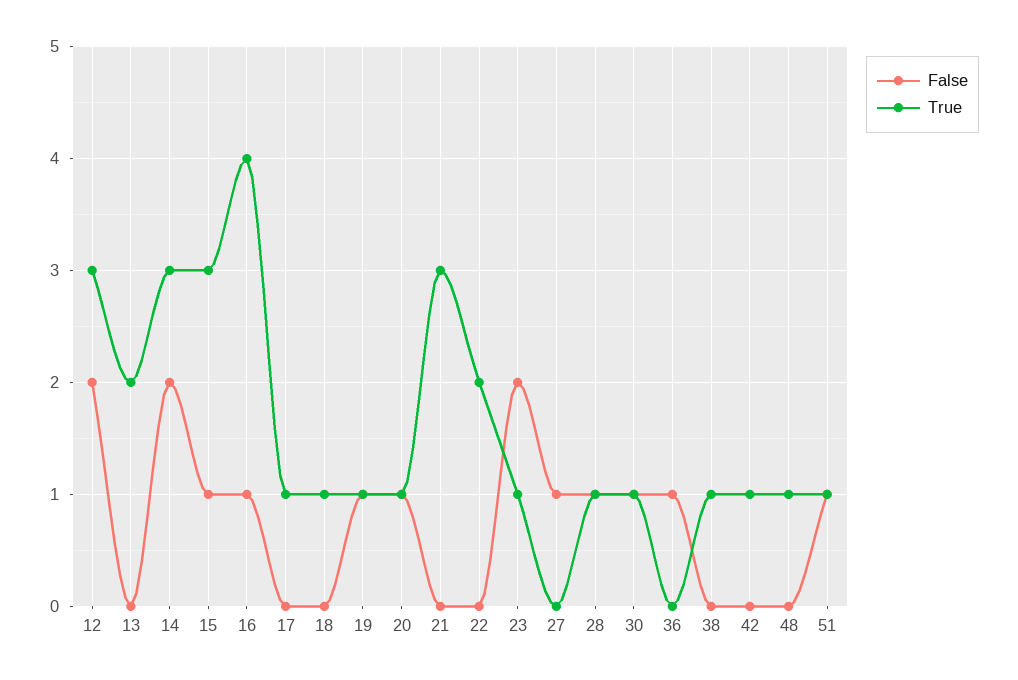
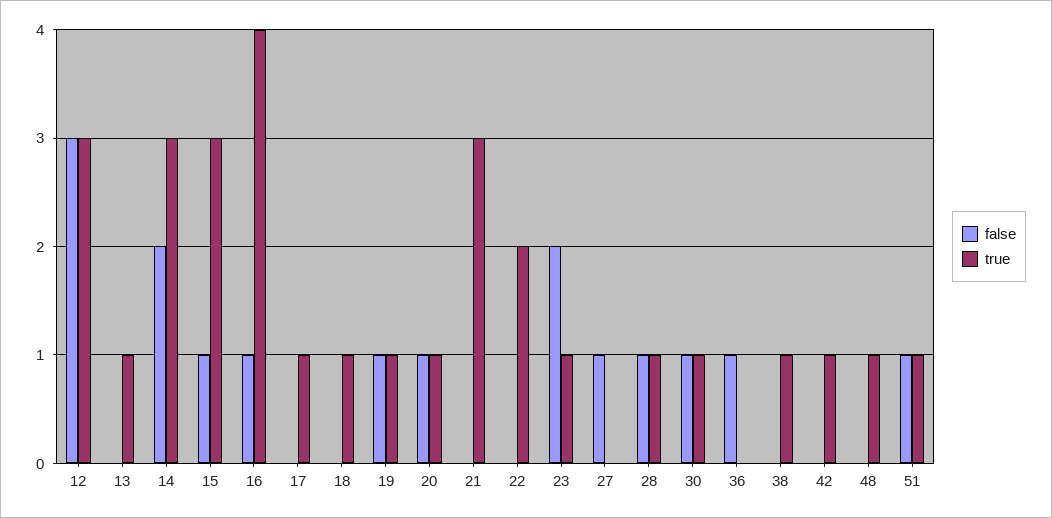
False, 12: 2 -> 3
True, 13: 2 -> 1

